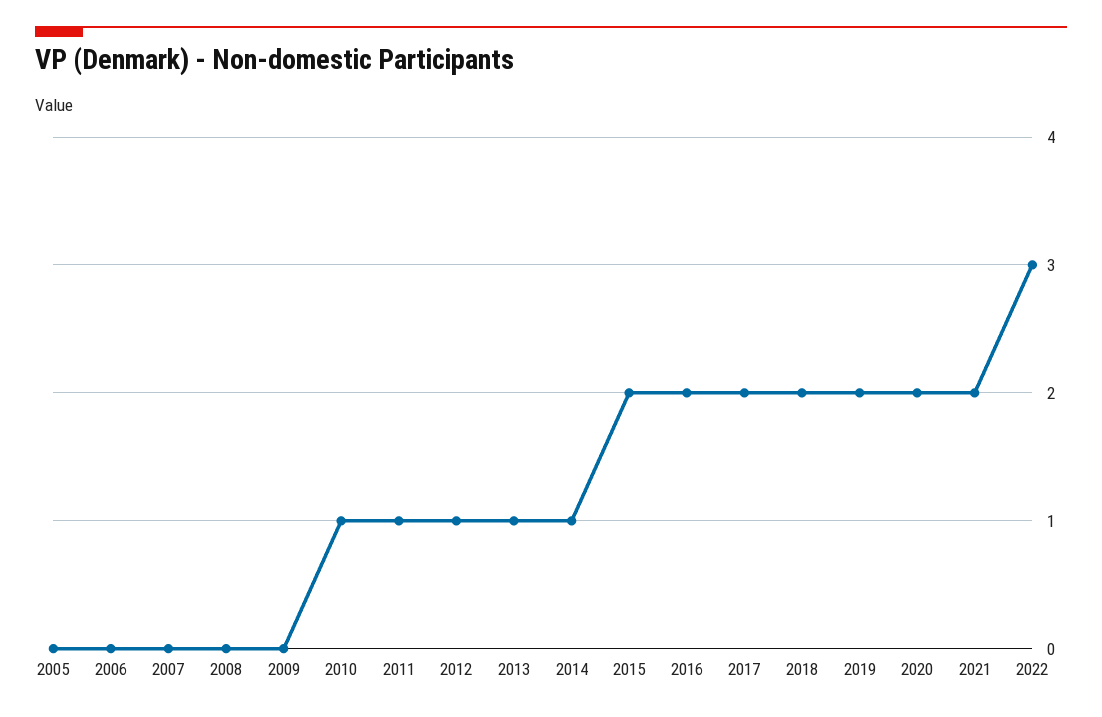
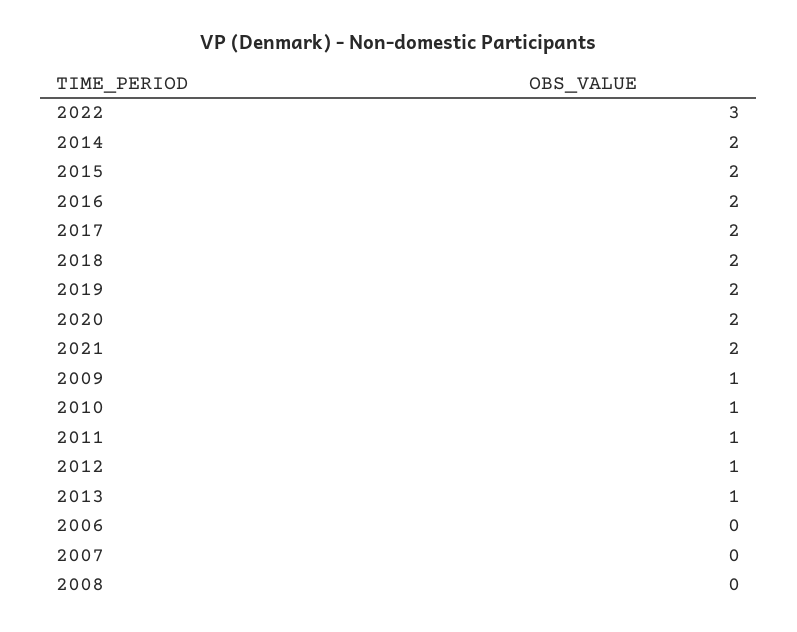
2005: 0 -> none
2009: 0 -> 1
2014: 1 -> 2

